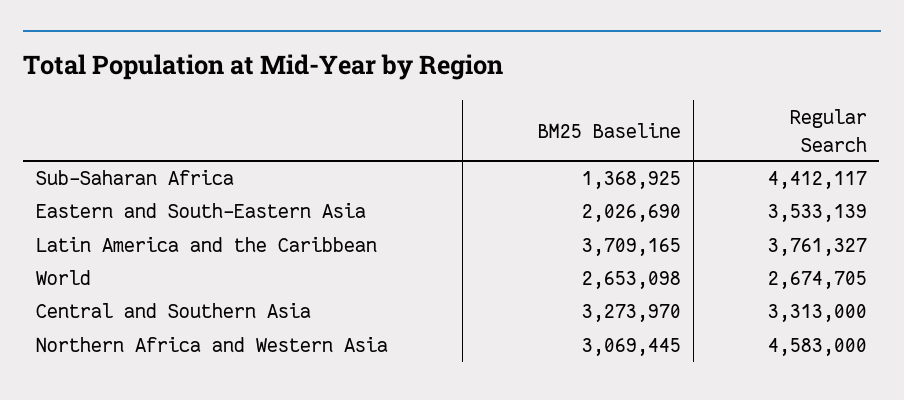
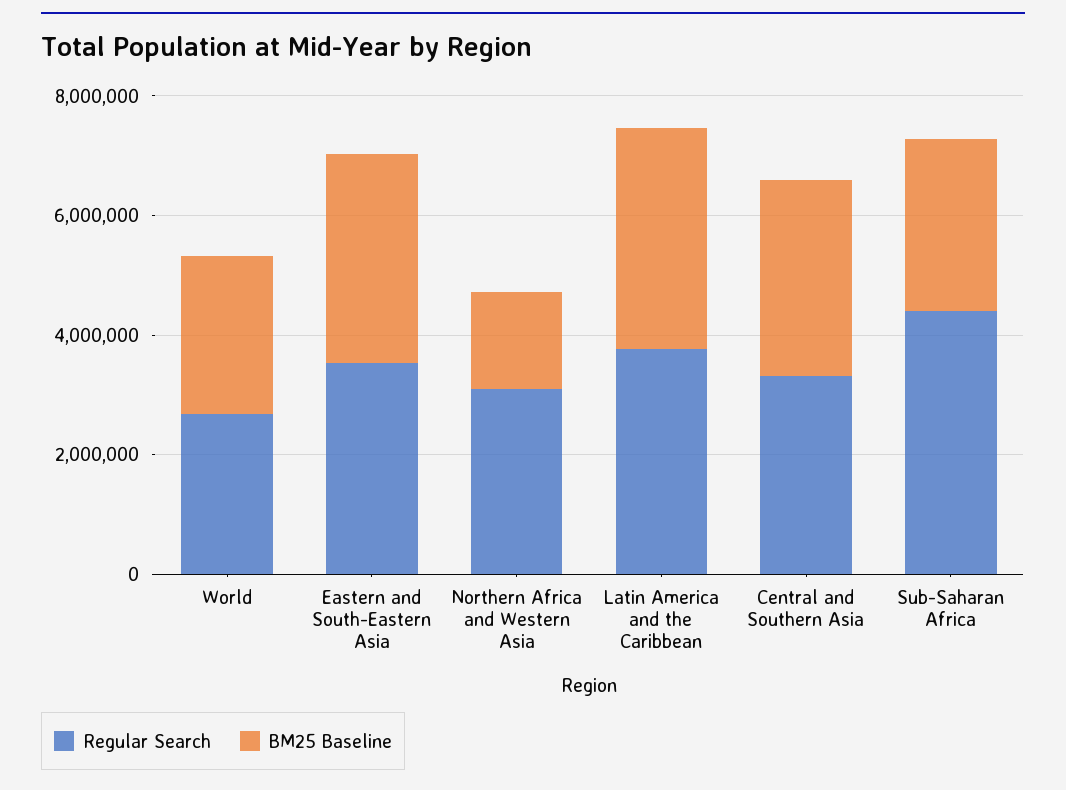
BM25 Baseline, Sub-Saharan Africa: 1368925 -> 3000000
BM25 Baseline, Eastern and South-Eastern Asia: 2026690 -> 3500000
BM25 Baseline, Northern Africa and Western Asia: 3069445 -> 1500000
Regular Search, Northern Africa and Western Asia: 4583000 -> 3000000

